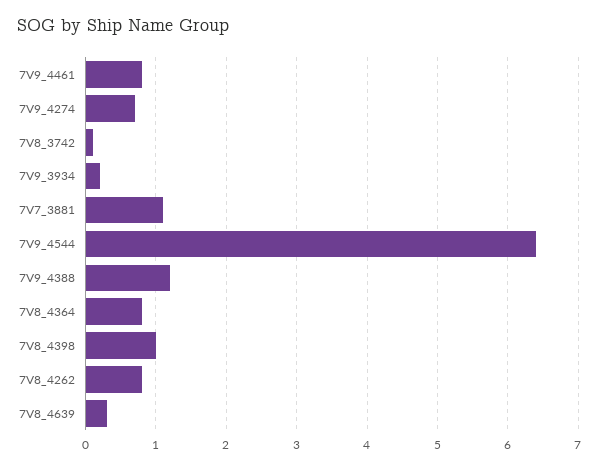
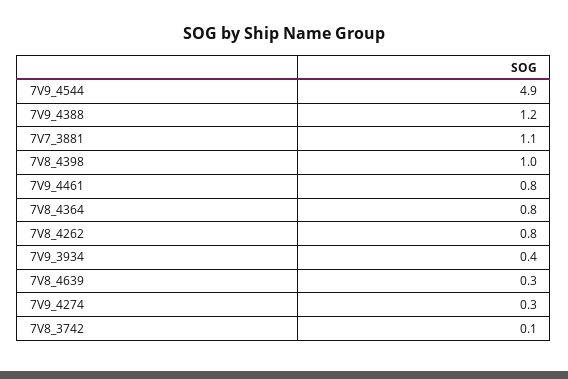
7V9_4274: 0.7 -> 0.3
7V9_3934: 0.2 -> 0.4
7V9_4544: 6.4 -> 4.9

